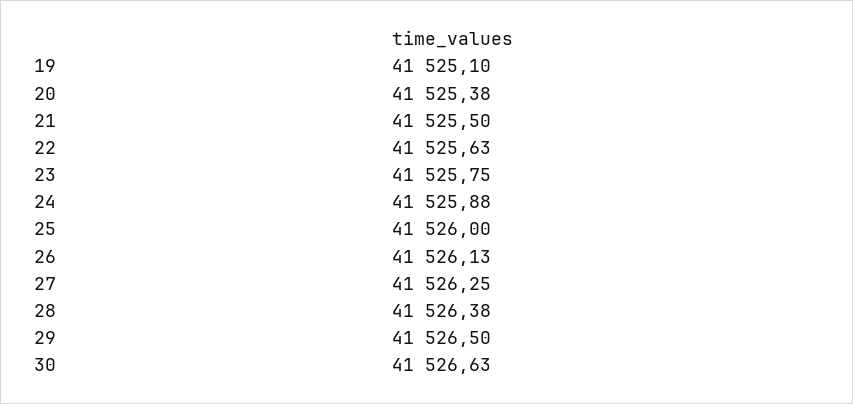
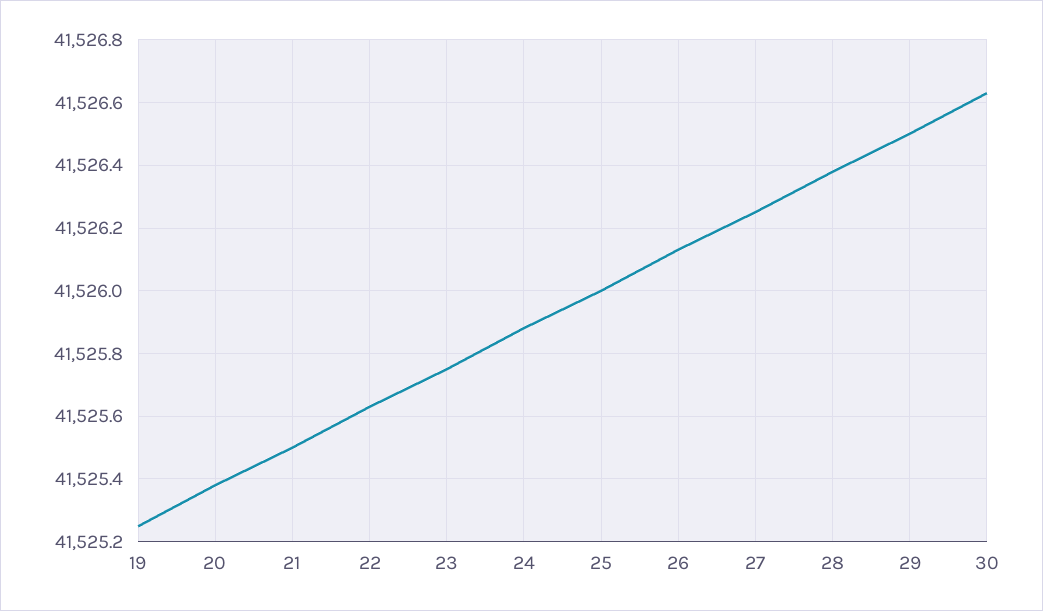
19: 41525.1 -> 41525.25

